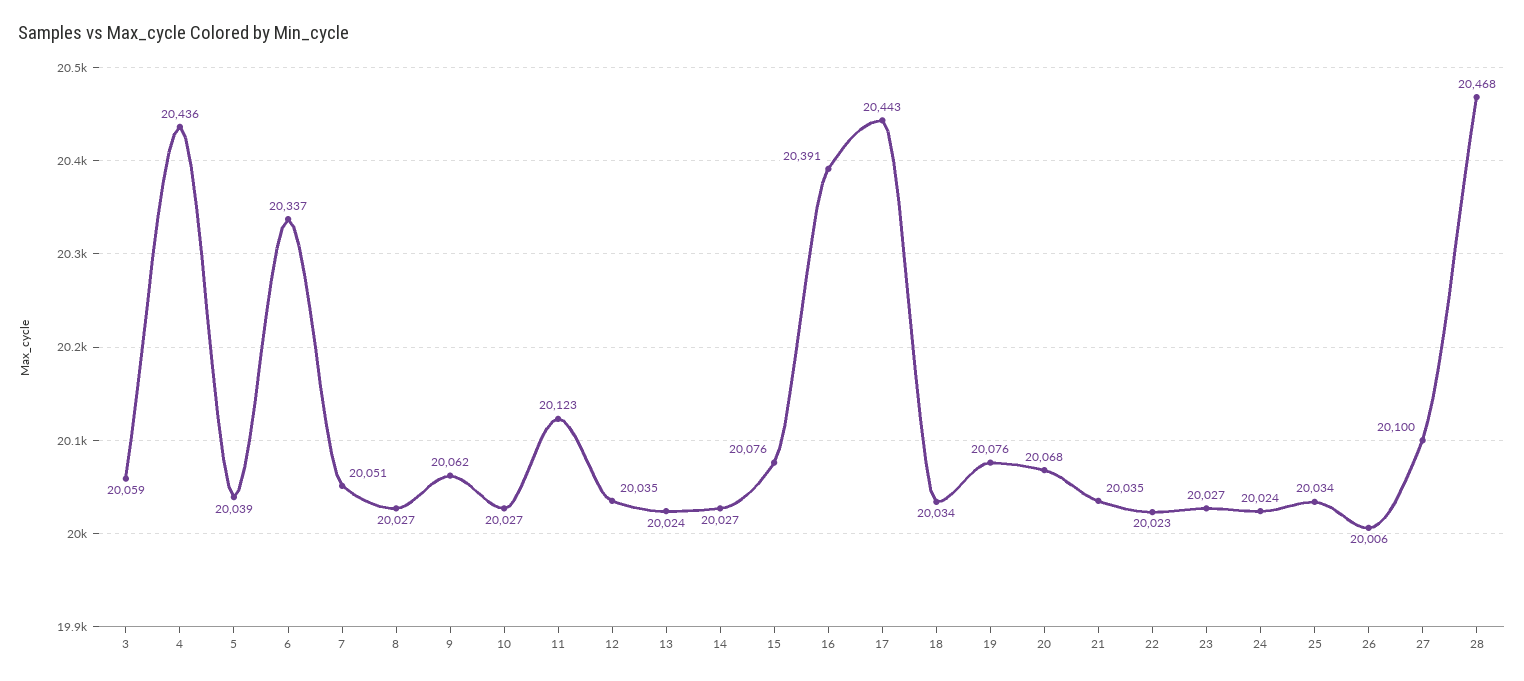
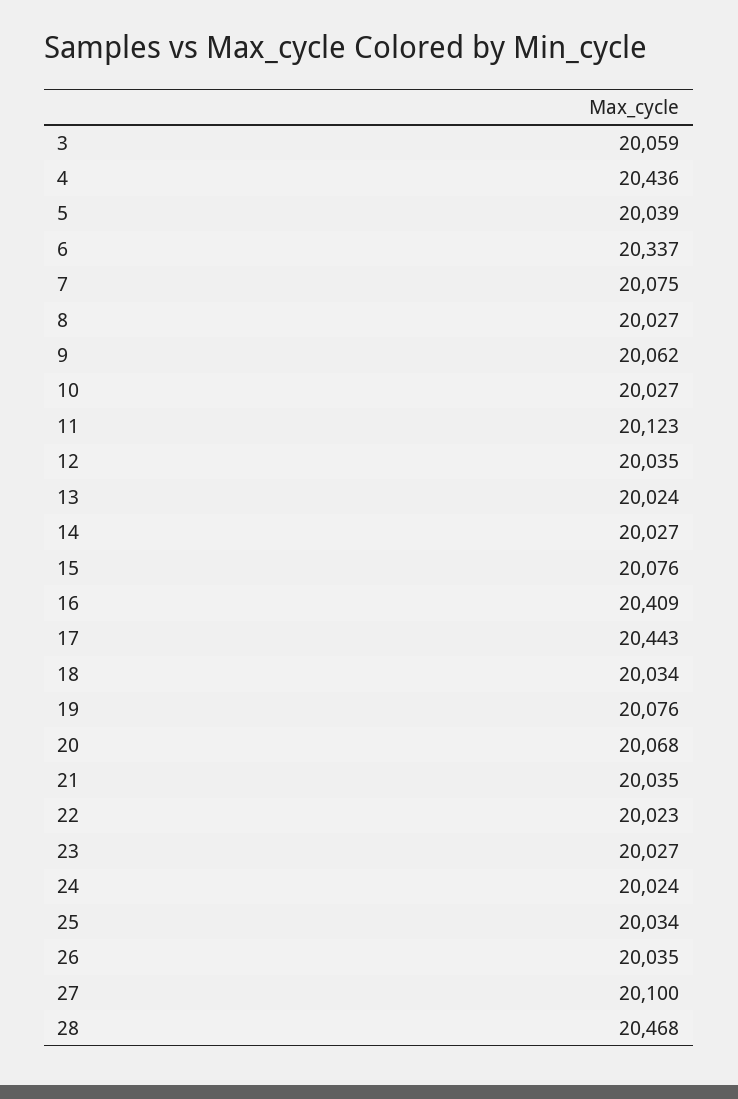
7: 20051 -> 20075
16: 20391 -> 20409
26: 20006 -> 20035

